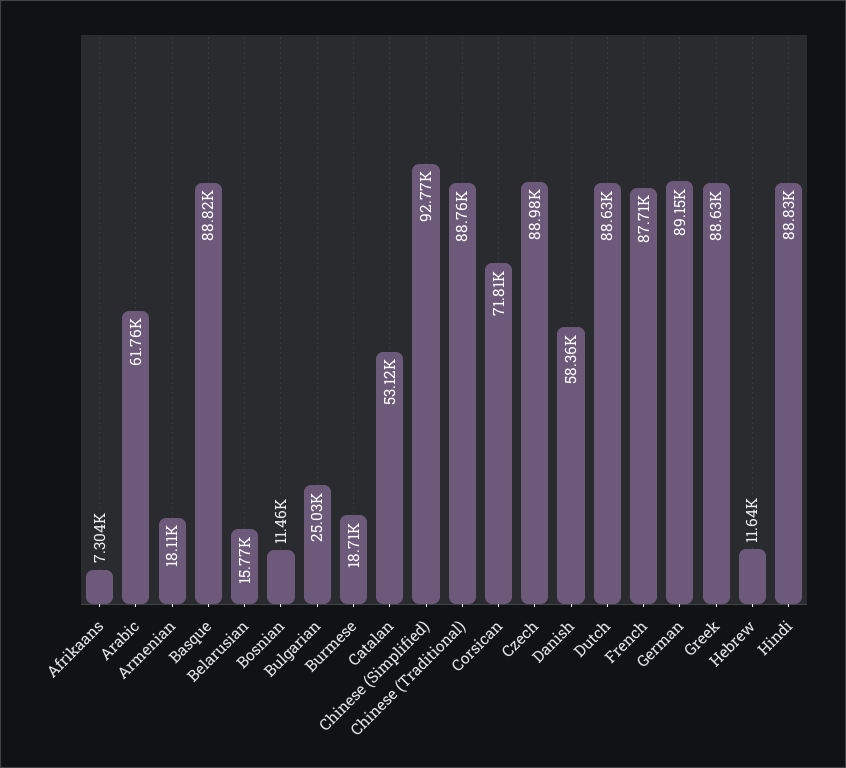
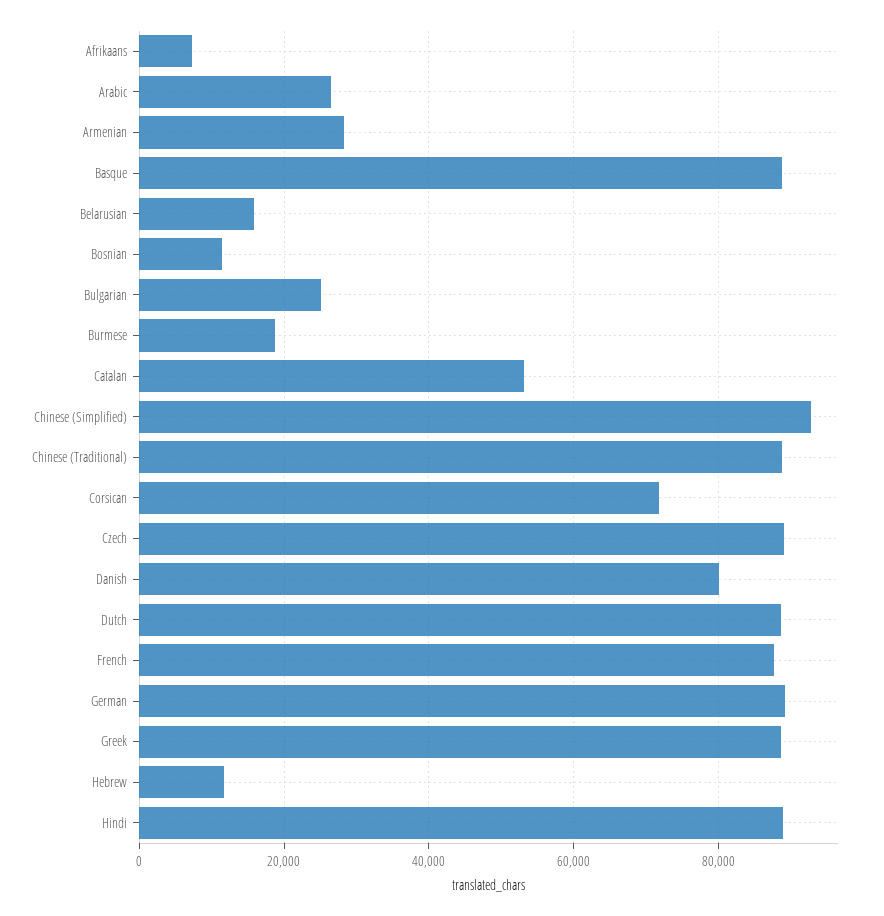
Arabic: 61760 -> 26000
Armenian: 18110 -> 28000
Danish: 58360 -> 80000

